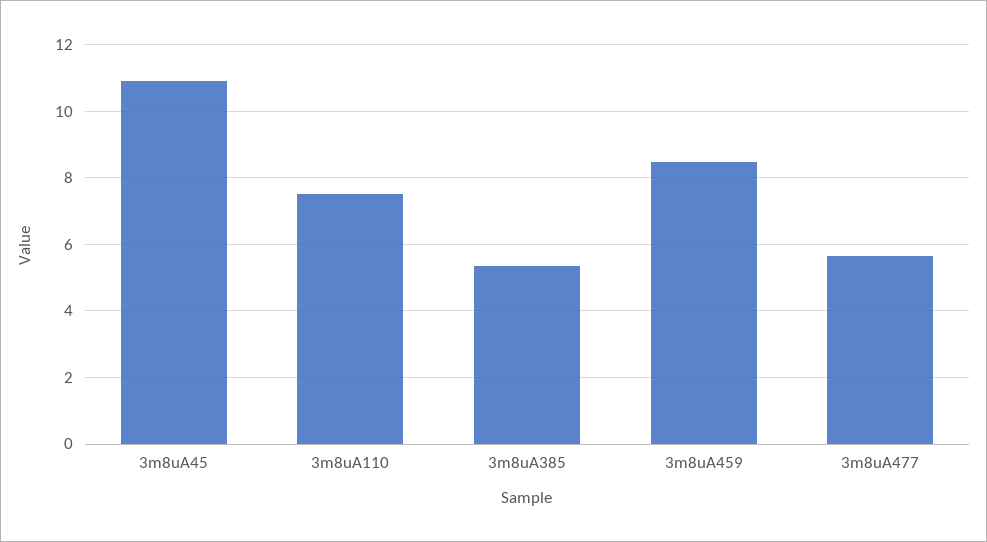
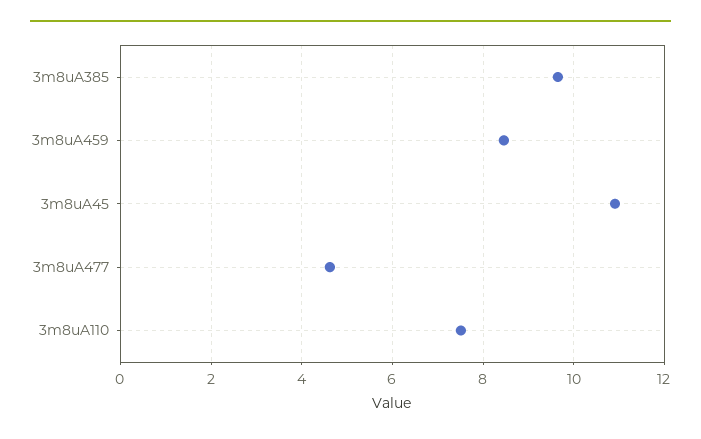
3m8uA385: 5.4 -> 9.6
3m8uA477: 5.6 -> 4.6

